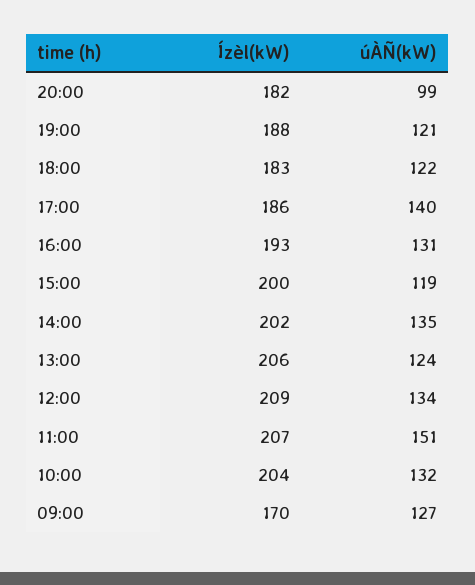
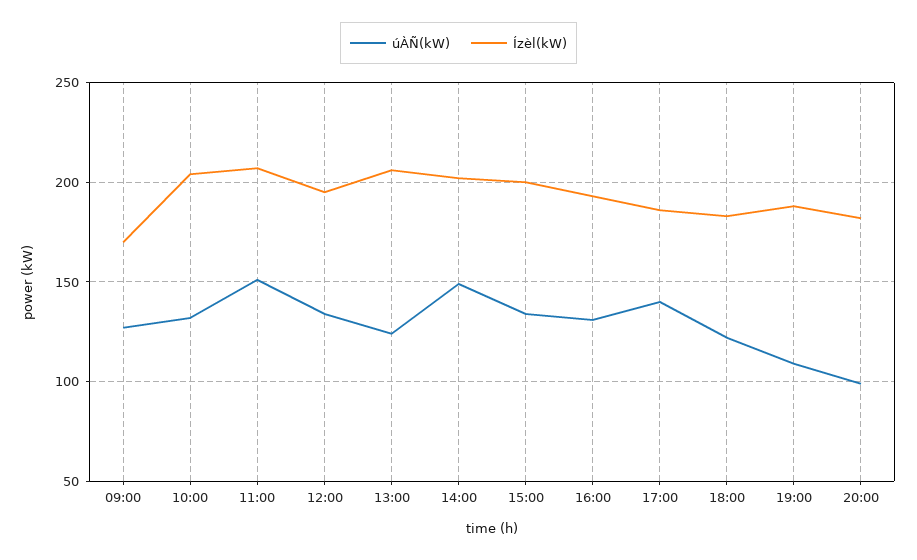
úÀÑ(kW), 19:00: 121 -> 110
úÀÑ(kW), 15:00: 119 -> 135
úÀÑ(kW), 14:00: 135 -> 150
Ízèl(kW), 12:00: 209 -> 195

